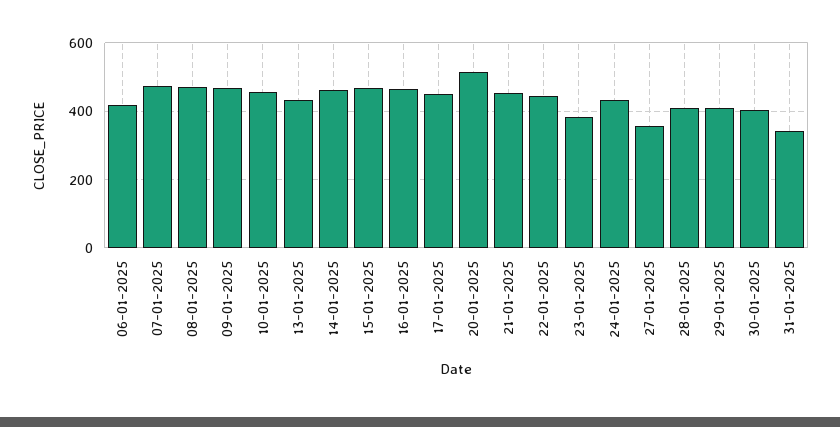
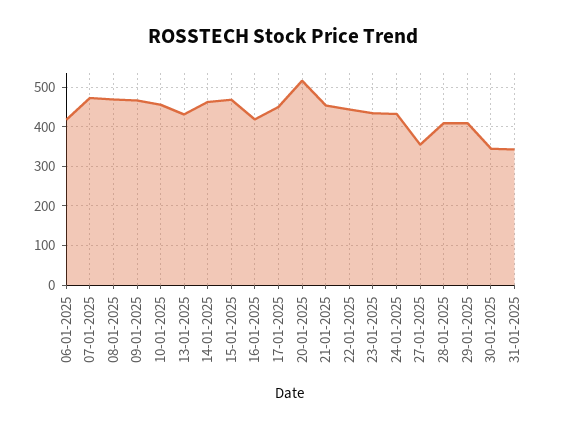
16-01-2025: 460 -> 420
23-01-2025: 380 -> 440
30-01-2025: 400 -> 340

